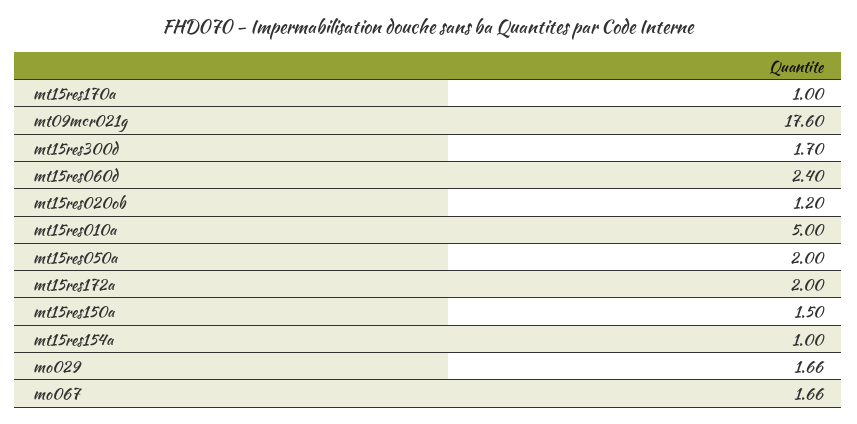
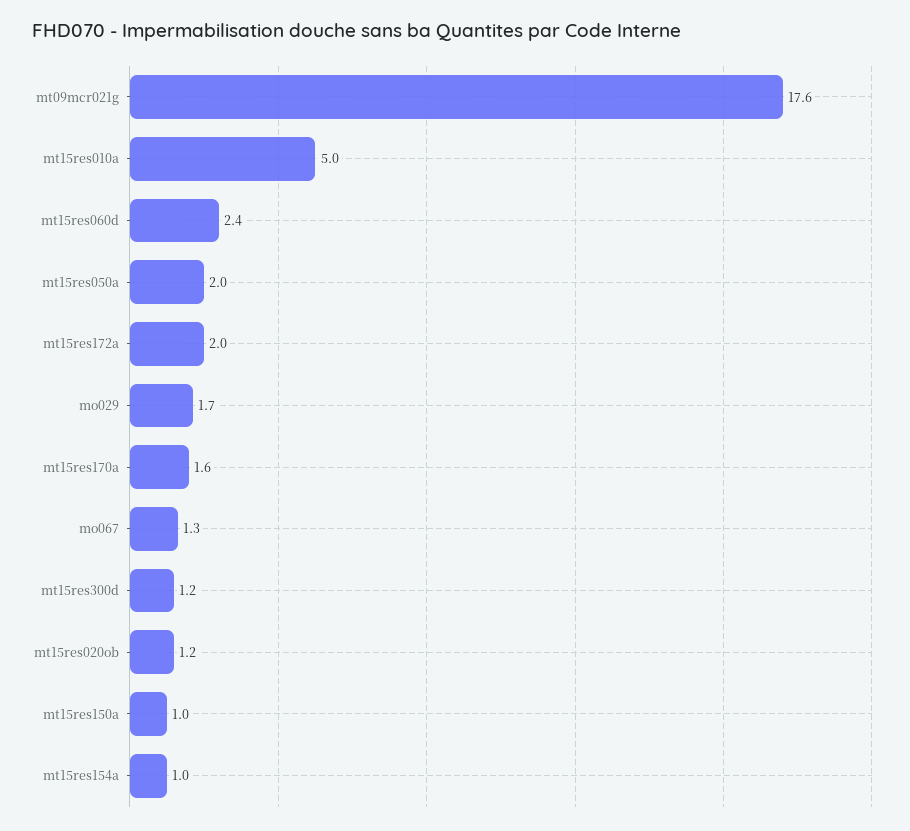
mt15res170a: 1 -> 1.6
mt15res300d: 1.7 -> 1.2
mt15res150a: 1.5 -> 1
mo067: 1.66 -> 1.3

